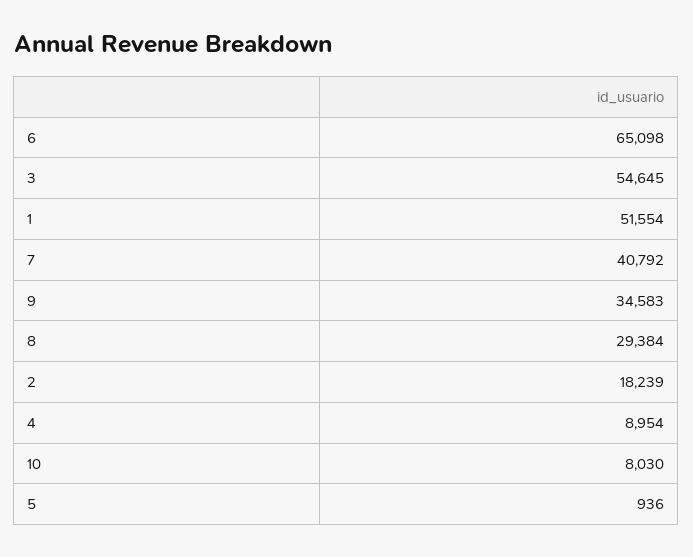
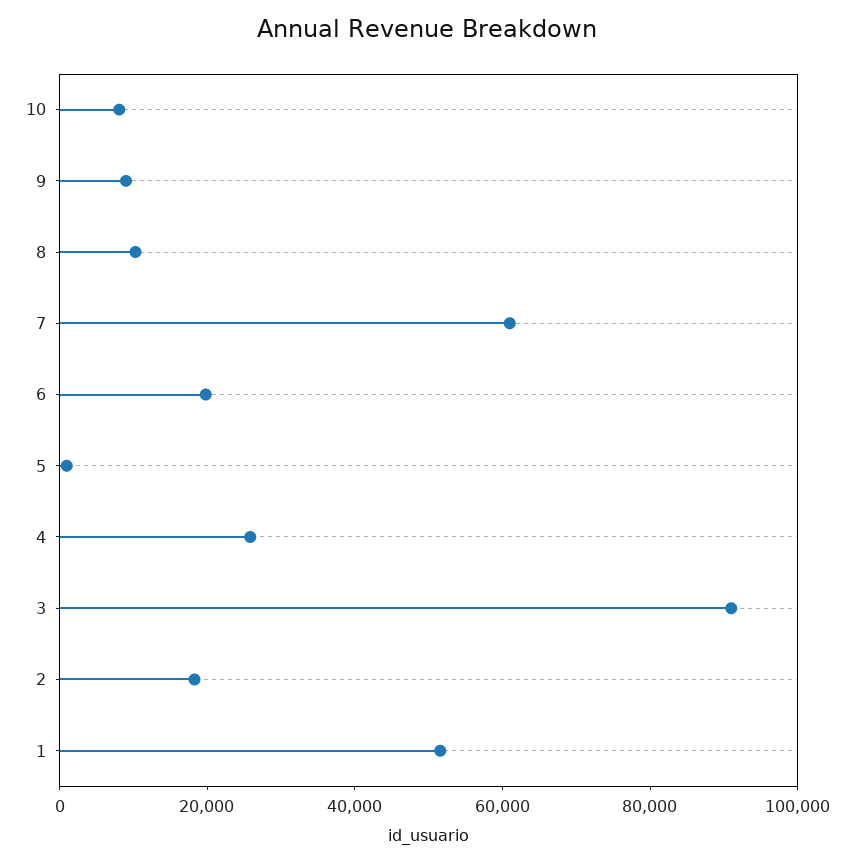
6: 65098 -> 20000
3: 54645 -> 90000
7: 40792 -> 60000
9: 34583 -> 10000
8: 29384 -> 10000
4: 8954 -> 25000

